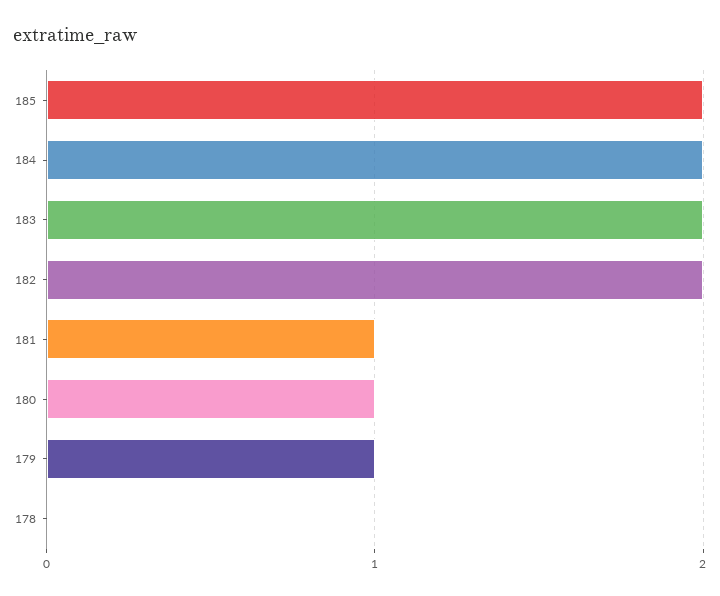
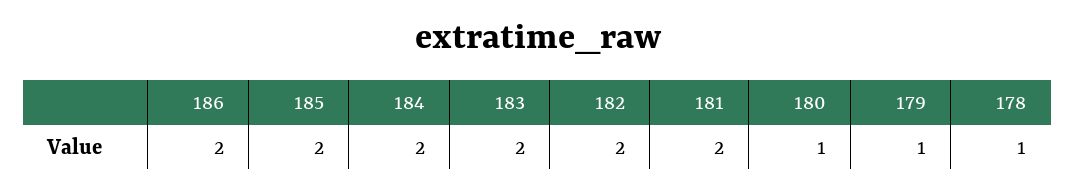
181: 1 -> 2
178: 0 -> 1
186: none -> 2

